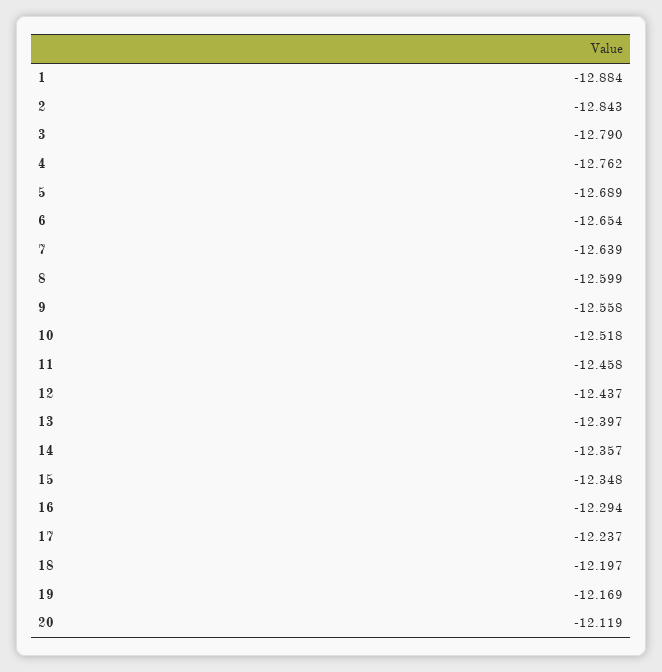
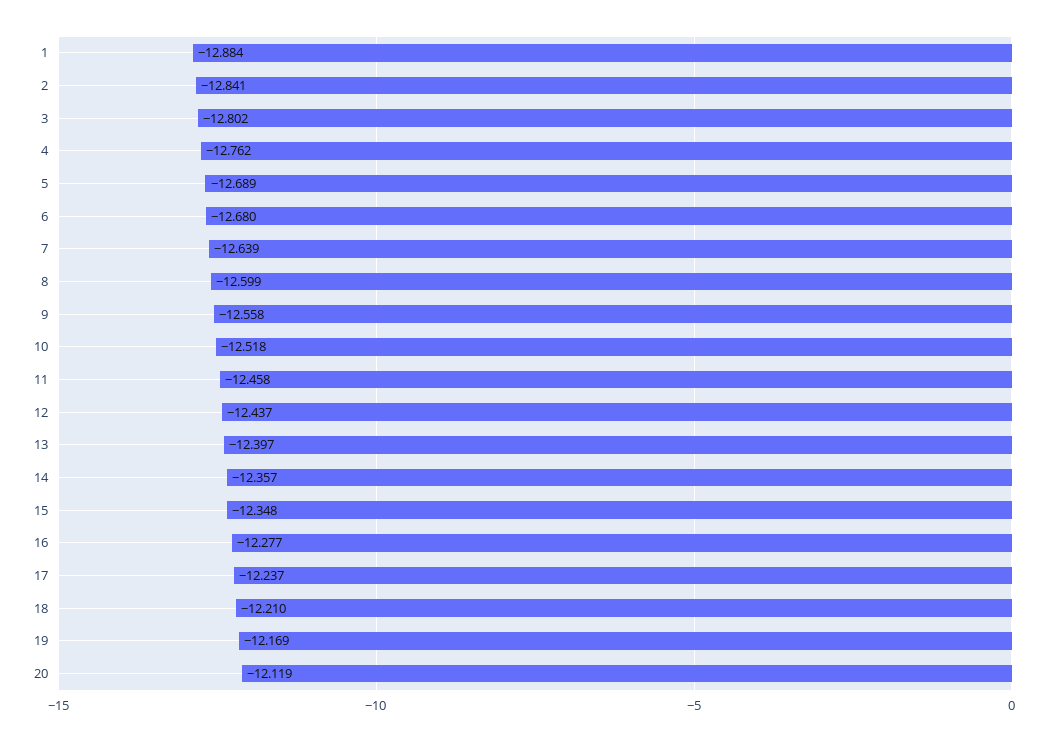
2: -12.843 -> -12.841
3: -12.79 -> -12.802
6: -12.654 -> -12.68
16: -12.294 -> -12.277
18: -12.197 -> -12.21

